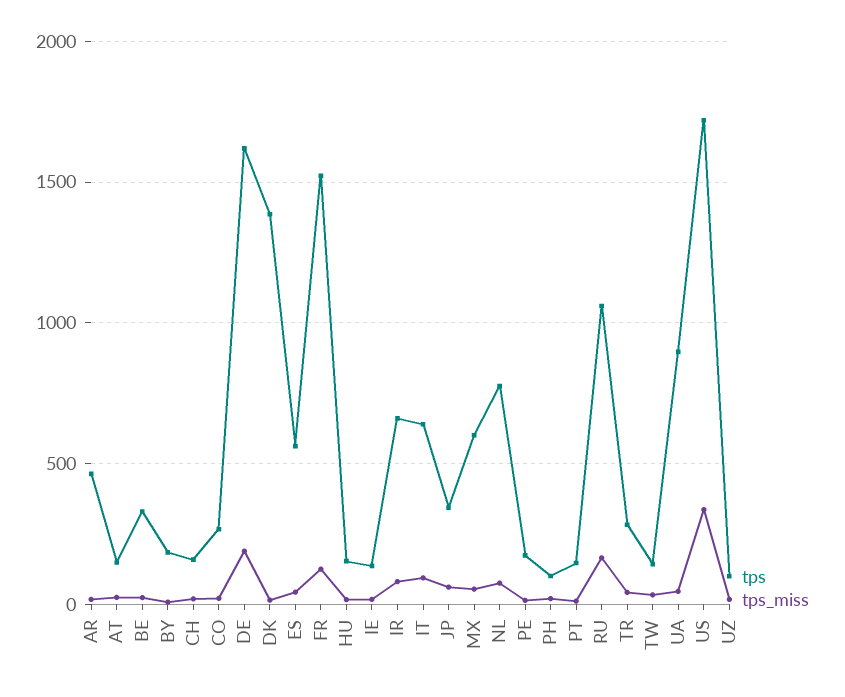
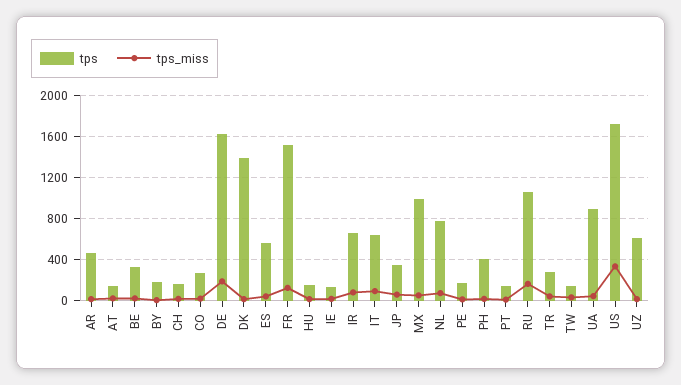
tps, MX: 600 -> 1000
tps, PH: 100 -> 400
tps, UZ: 100 -> 600

